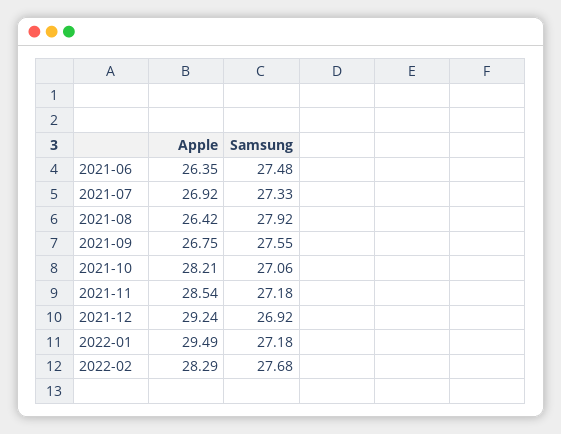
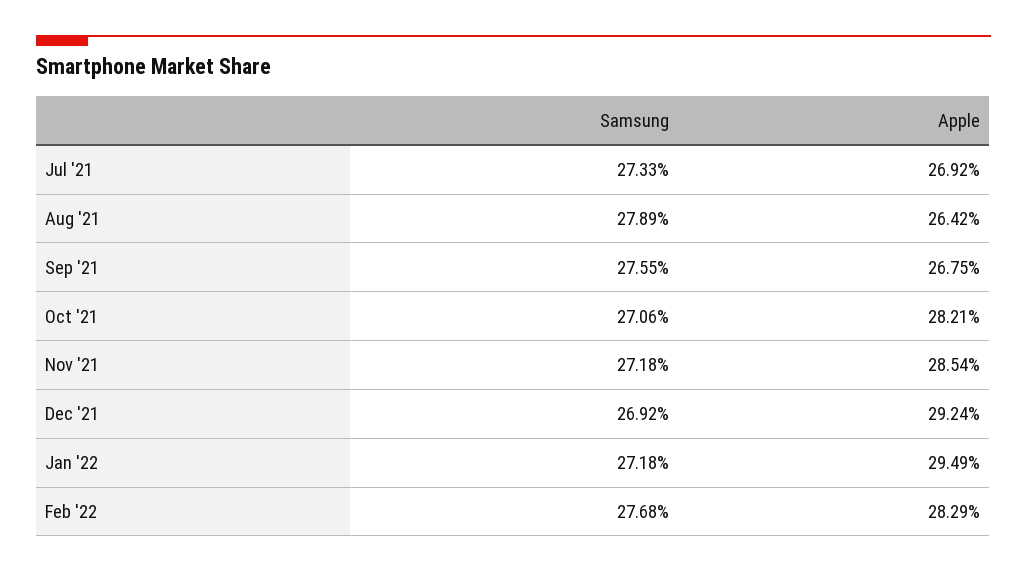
Apple, 2021-06: 26.35 -> none
Samsung, 2021-06: 27.48 -> none
Samsung, 2021-08: 27.92 -> 27.89

